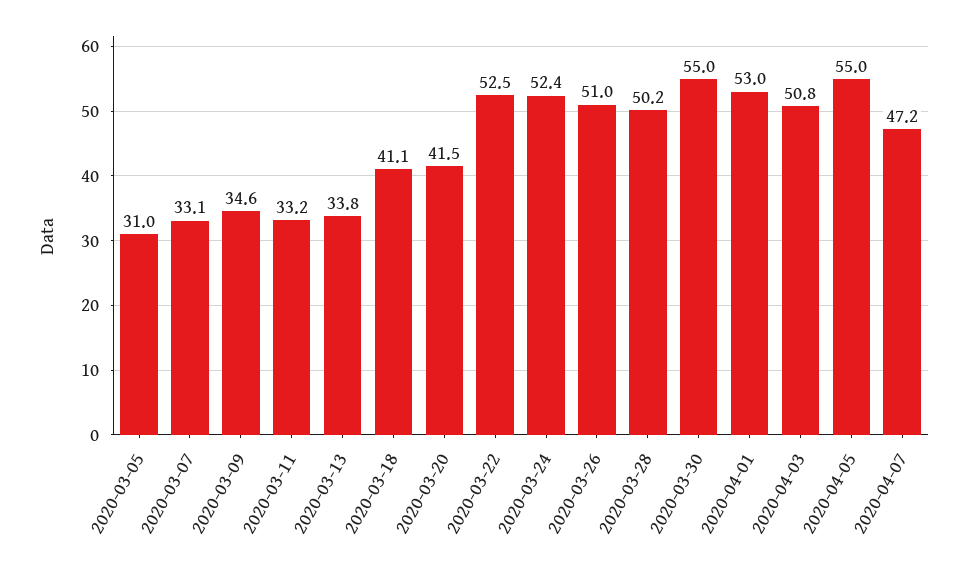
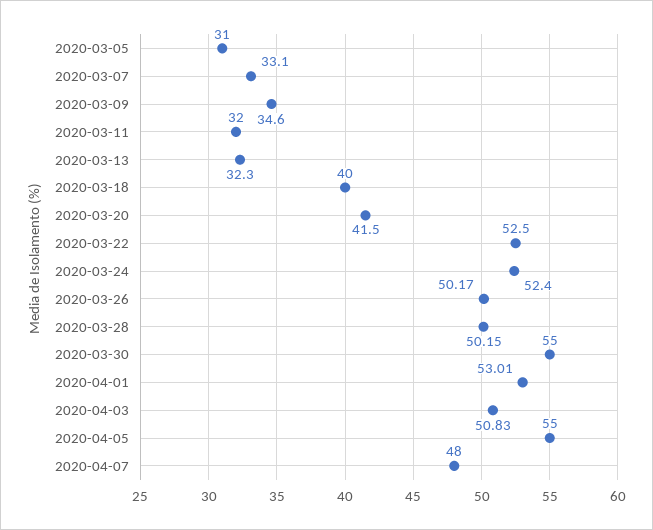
2020-03-11: 33.2 -> 32
2020-03-13: 33.8 -> 32.3
2020-03-18: 41.1 -> 40
2020-03-26: 51 -> 50.17
2020-04-07: 47.2 -> 48

